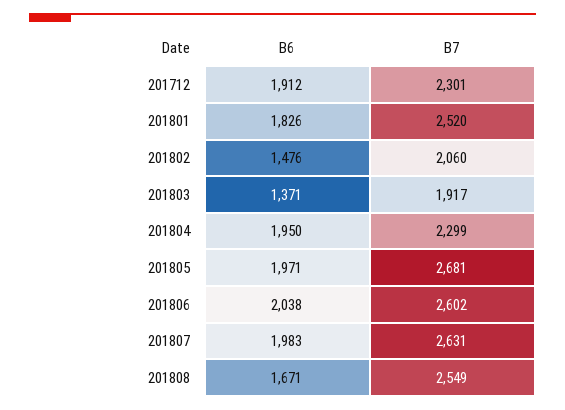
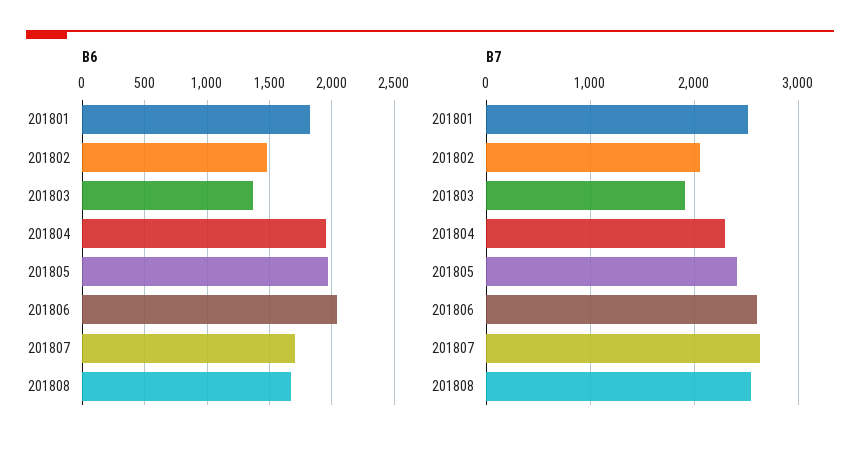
B6, 201712: 1912 -> none
B7, 201712: 2301 -> none
B7, 201805: 2681 -> 2400
B6, 201807: 1983 -> 1700

